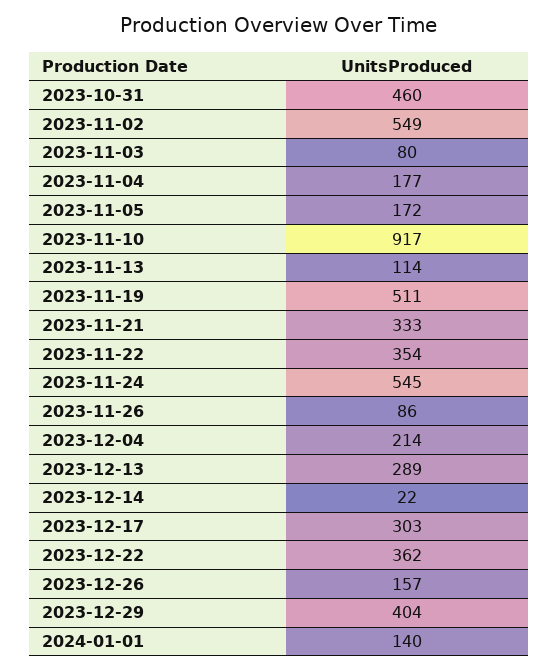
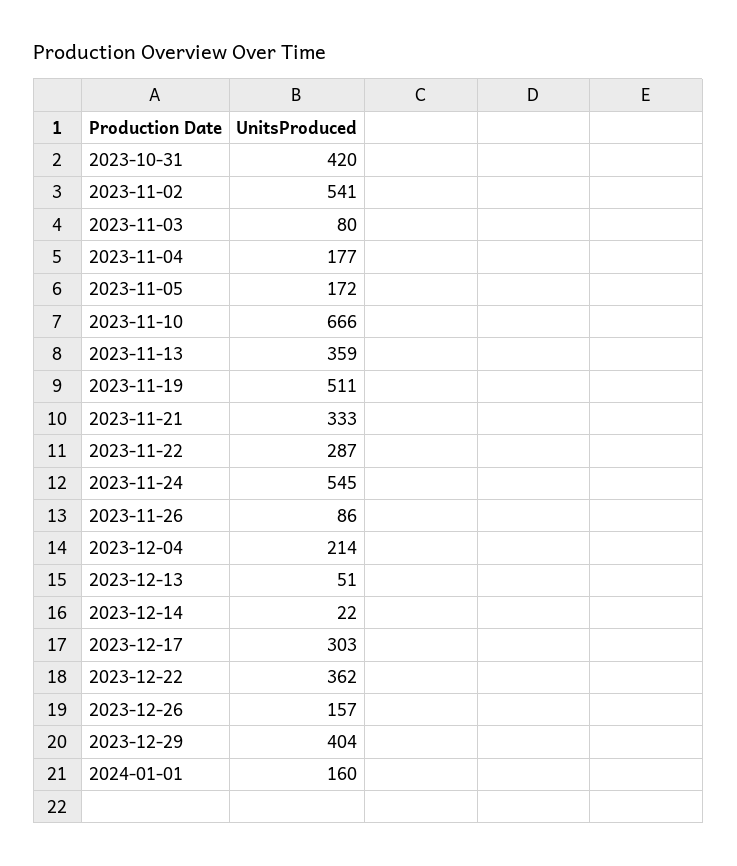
2023-10-31: 460 -> 420
2023-11-02: 549 -> 541
2023-11-10: 917 -> 666
2023-11-13: 114 -> 359
2023-11-22: 354 -> 287
2023-12-13: 289 -> 51
2024-01-01: 140 -> 160

